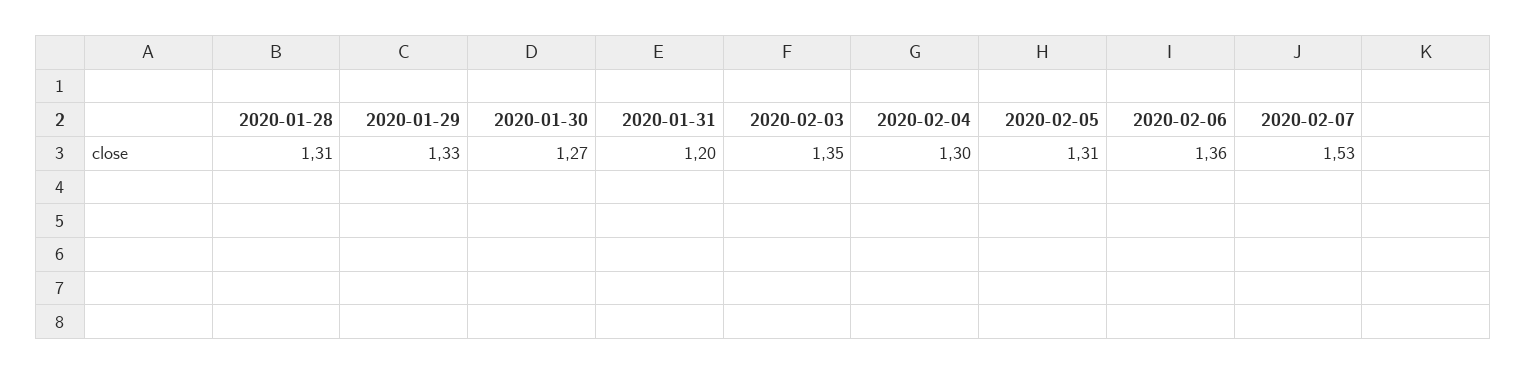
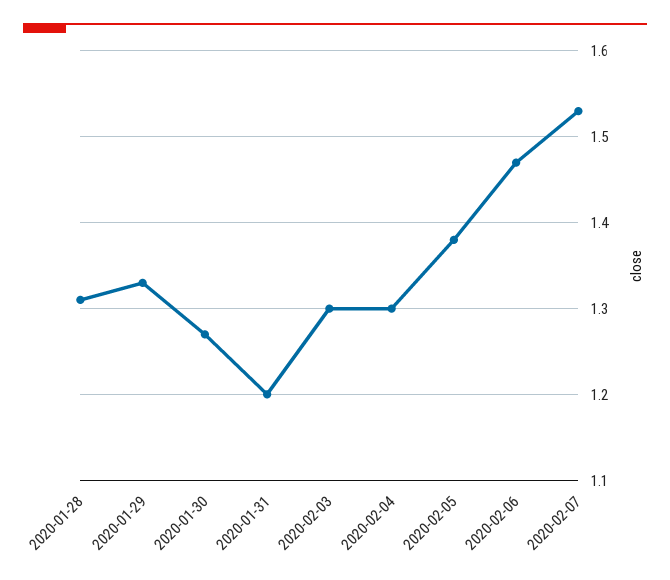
2020-02-03: 1.35 -> 1.3
2020-02-05: 1.31 -> 1.38
2020-02-06: 1.36 -> 1.47

